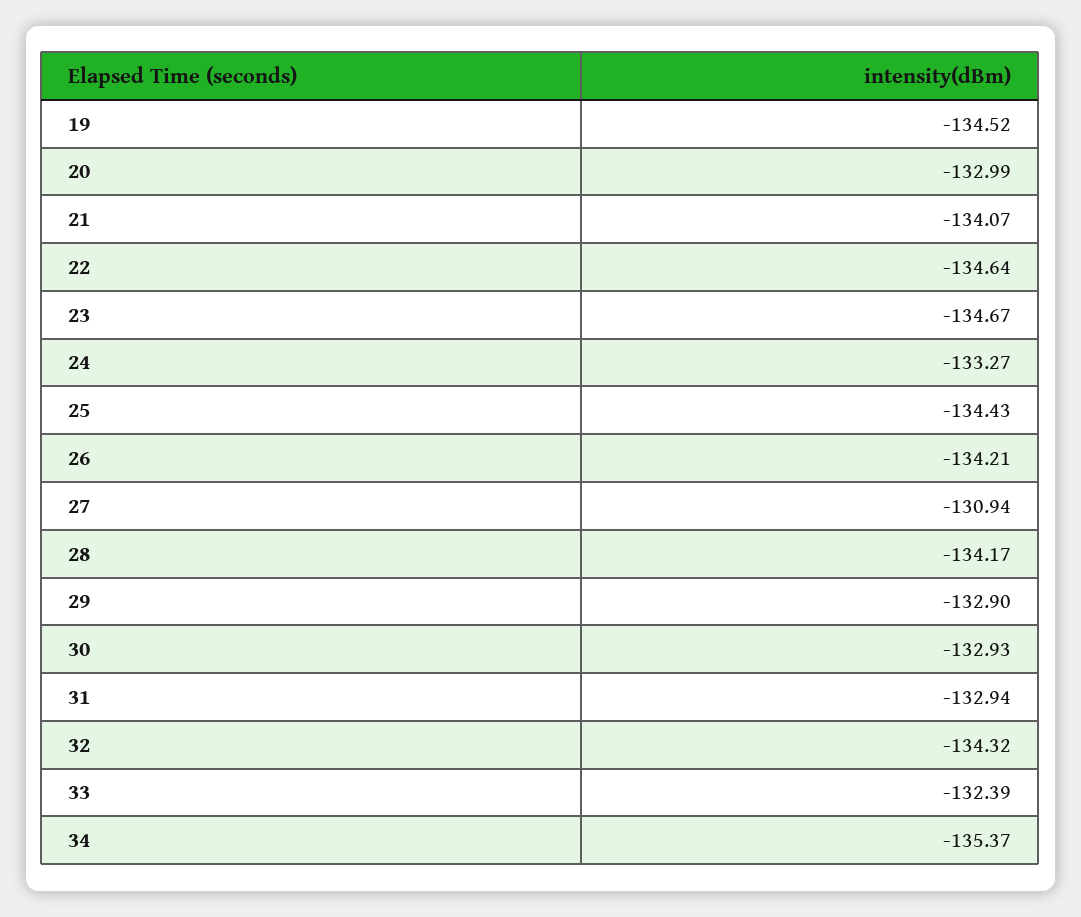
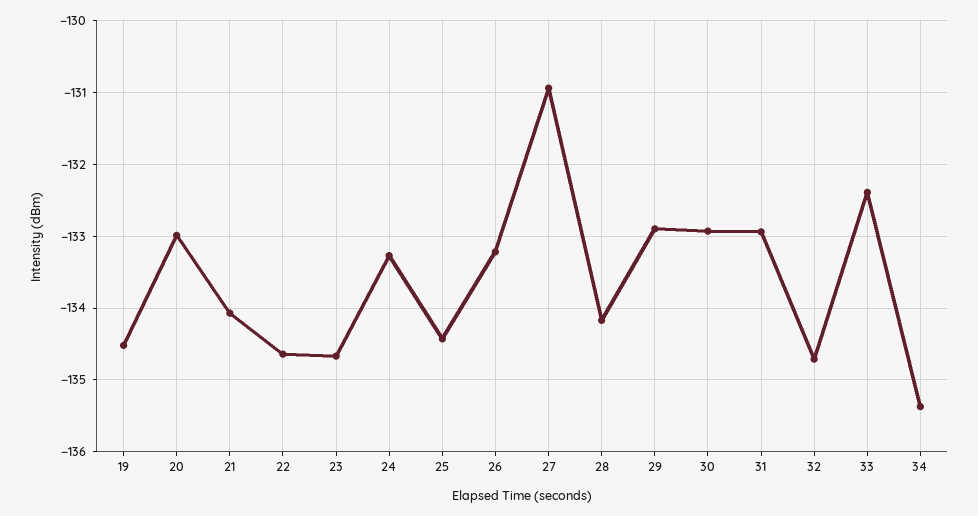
26: -134.21 -> -133.2
32: -134.32 -> -134.7

